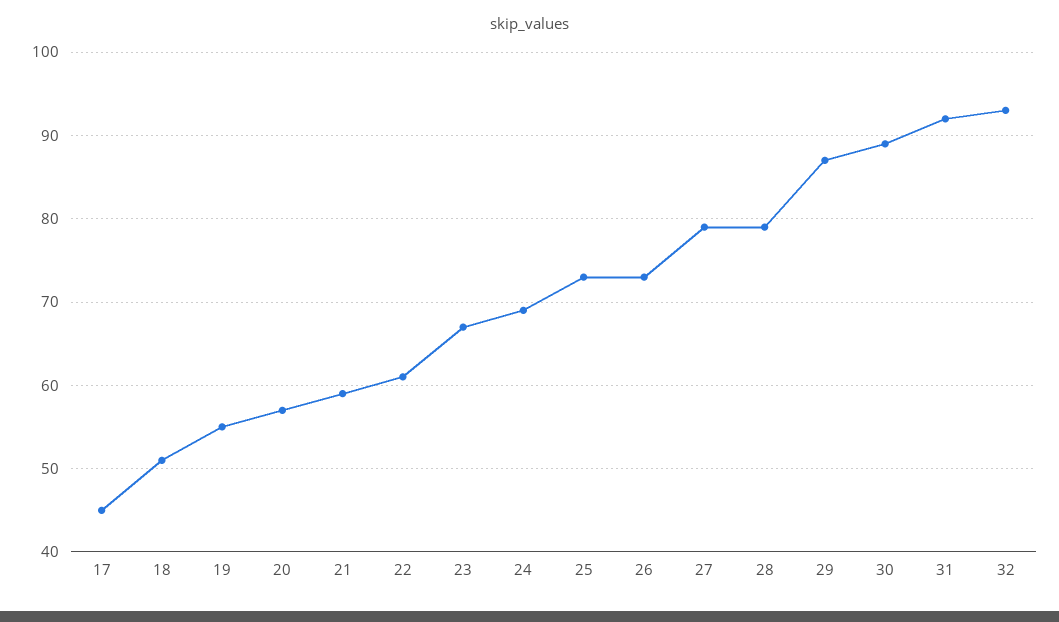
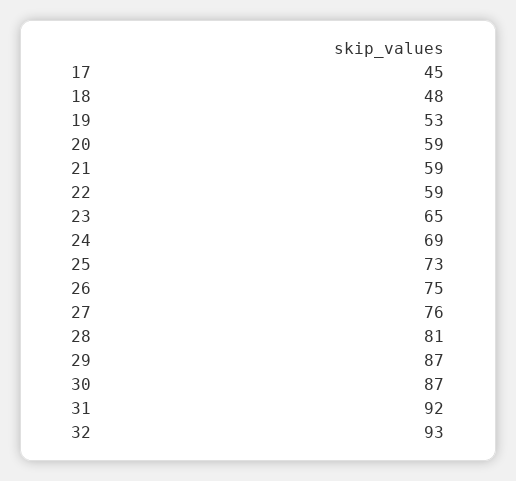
18: 51 -> 48
19: 55 -> 53
20: 57 -> 59
22: 61 -> 59
23: 67 -> 65
26: 73 -> 75
27: 79 -> 76
28: 79 -> 81
30: 89 -> 87

